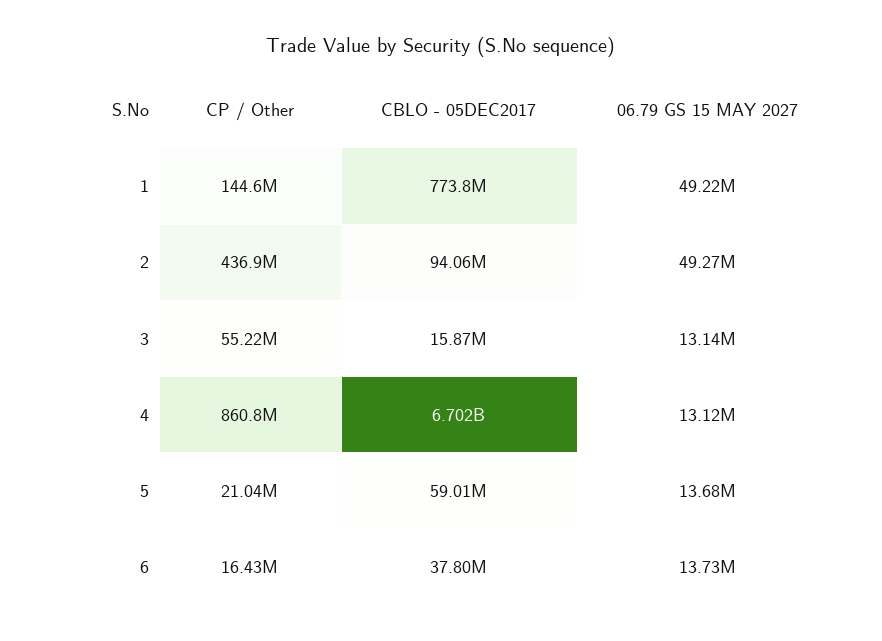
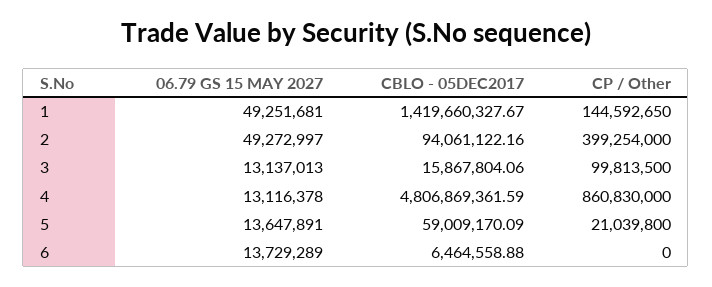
CBLO - 05DEC2017, 1: 773800000 -> 1419660327.67
06.79 GS 15 MAY 2027, 1: 49220000 -> 49251681
CP / Other, 2: 436900000 -> 399254000
CP / Other, 3: 55220000 -> 99813500
CBLO - 05DEC2017, 4: 6702000000 -> 4806869361.59
06.79 GS 15 MAY 2027, 5: 13680000 -> 13647891
CP / Other, 6: 16430000 -> 0
CBLO - 05DEC2017, 6: 37800000 -> 6464558.88

